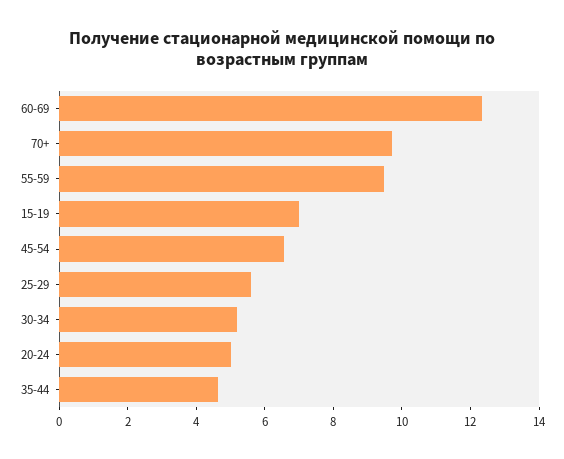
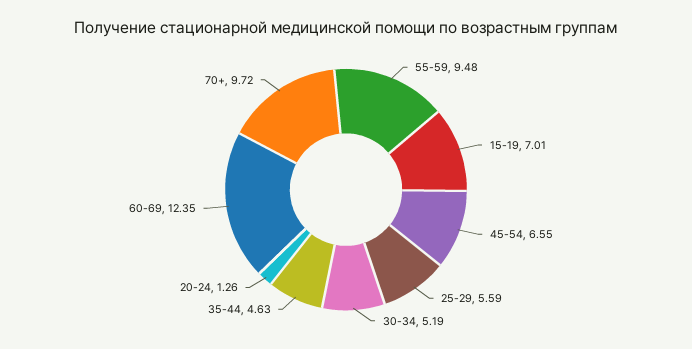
20-24: 5 -> 1.26

